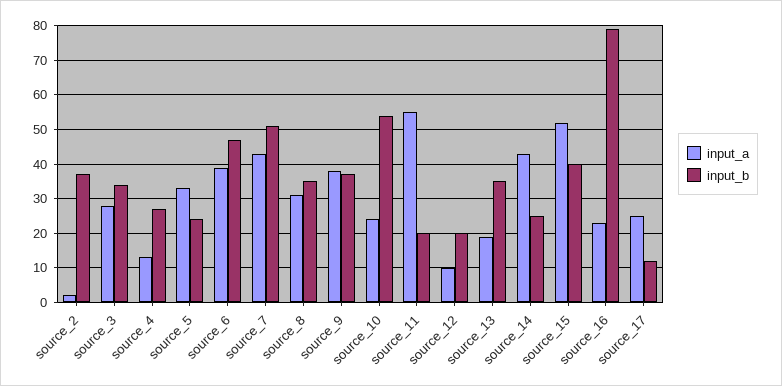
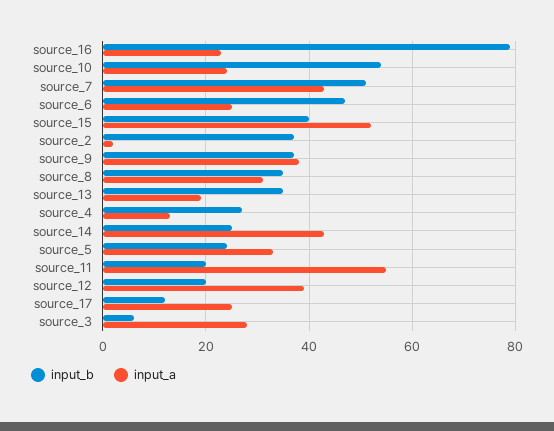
input_b, source_3: 35 -> 5
input_a, source_6: 40 -> 25
input_a, source_12: 10 -> 40

